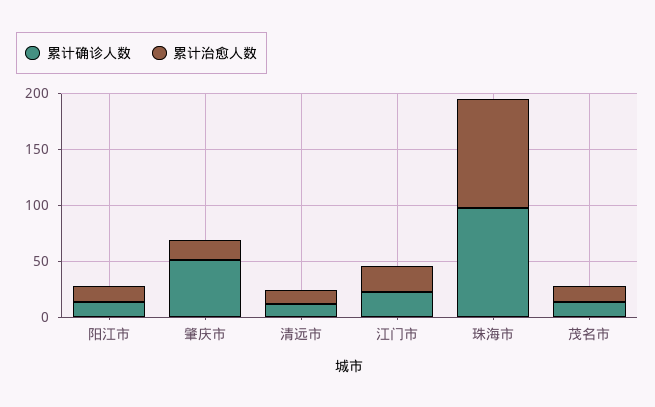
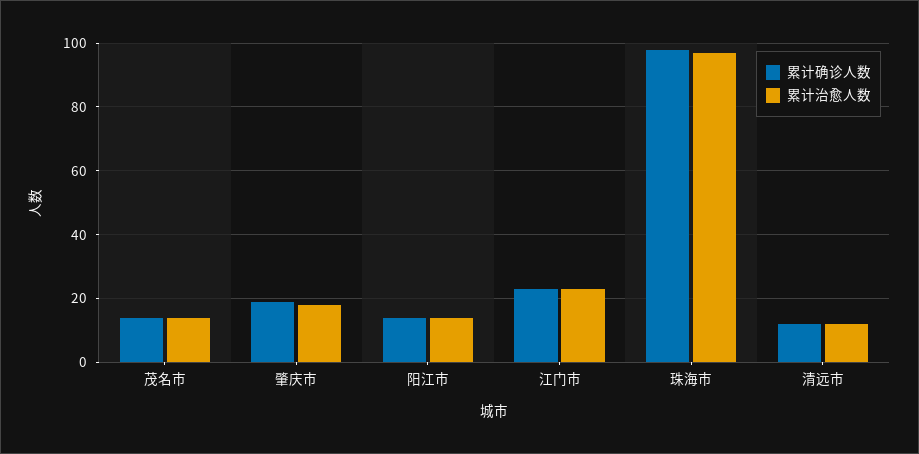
累计确诊人数, 肇庆市: 50 -> 20

